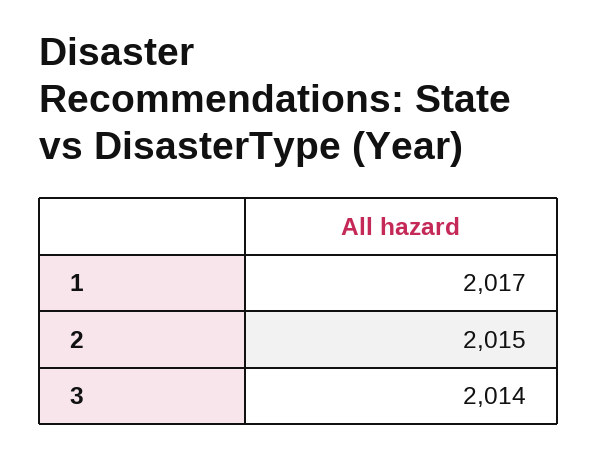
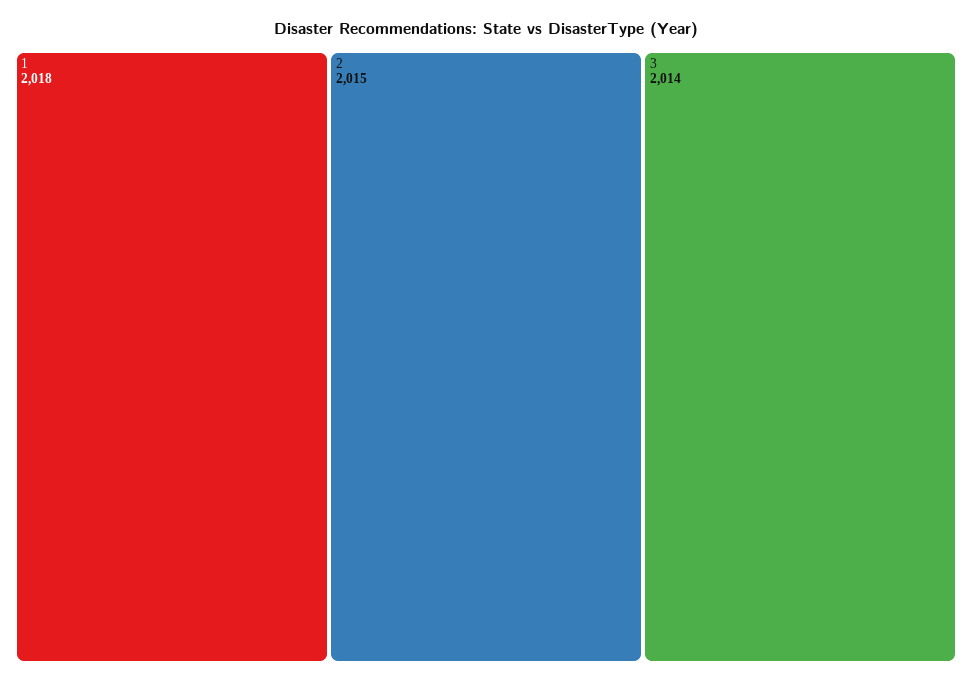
1: 2017 -> 2018

